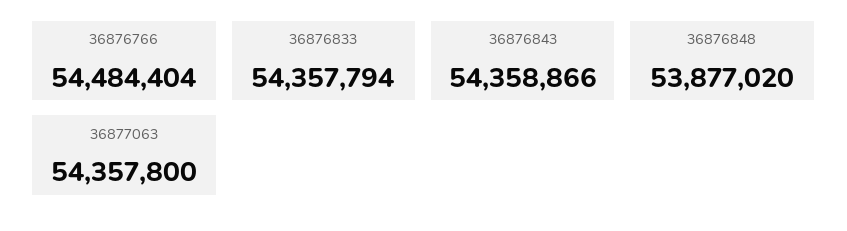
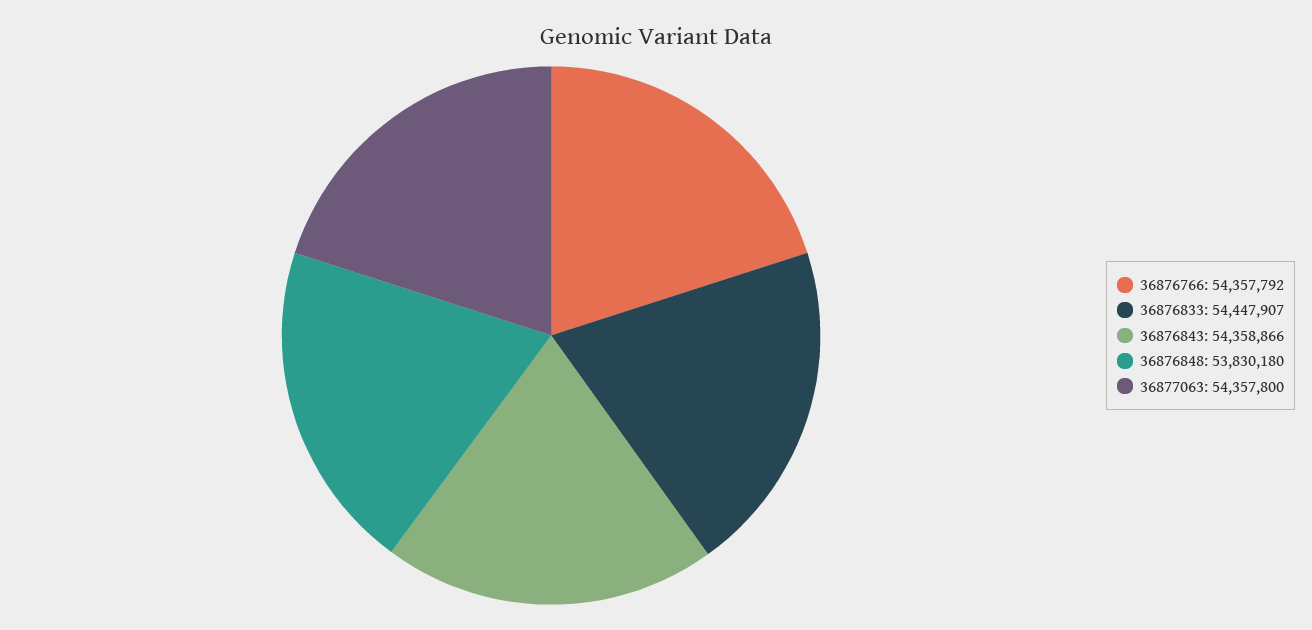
36876766: 54484404 -> 54357792
36876833: 54357794 -> 54447907
36876848: 53877020 -> 53830180

